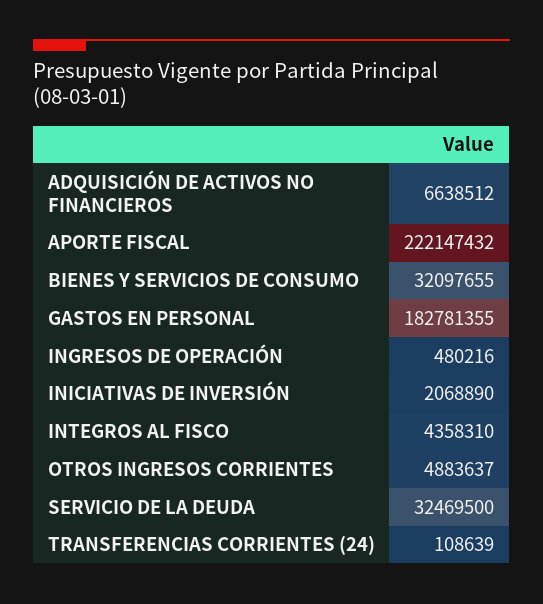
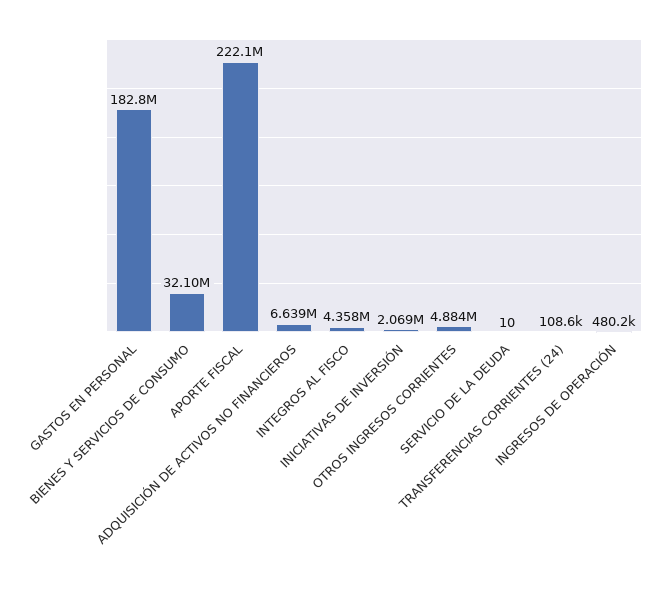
SERVICIO DE LA DEUDA: 32469500 -> 10

